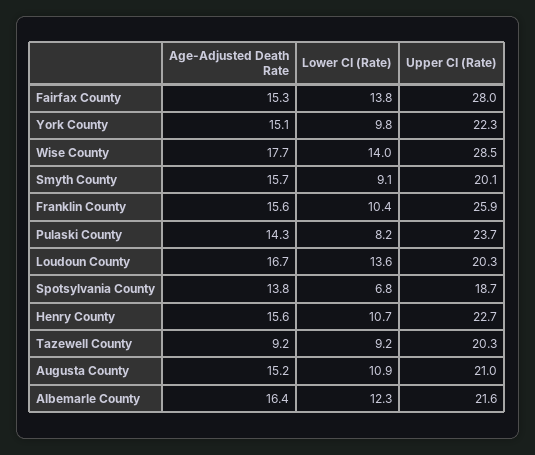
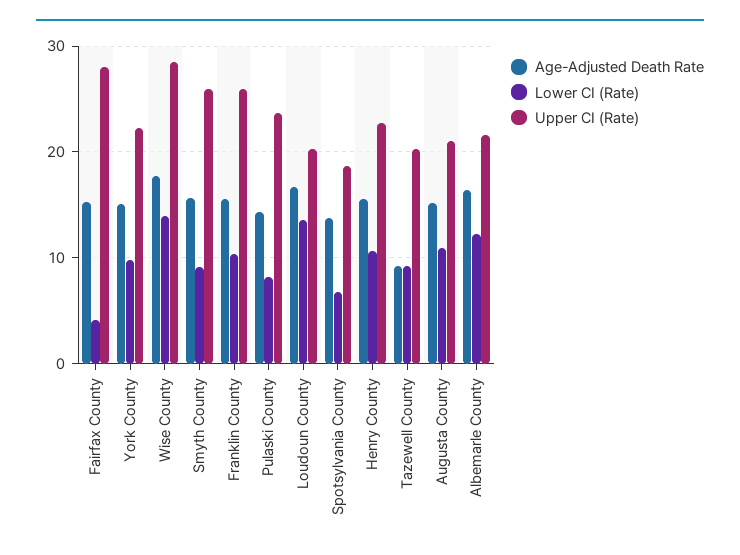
Lower CI (Rate), Fairfax County: 13.8 -> 4
Upper CI (Rate), Smyth County: 20.1 -> 26

